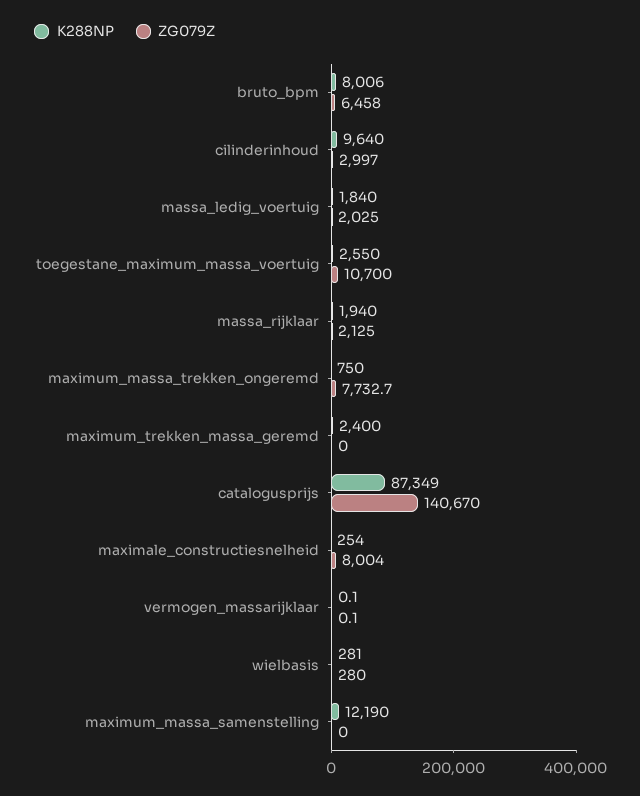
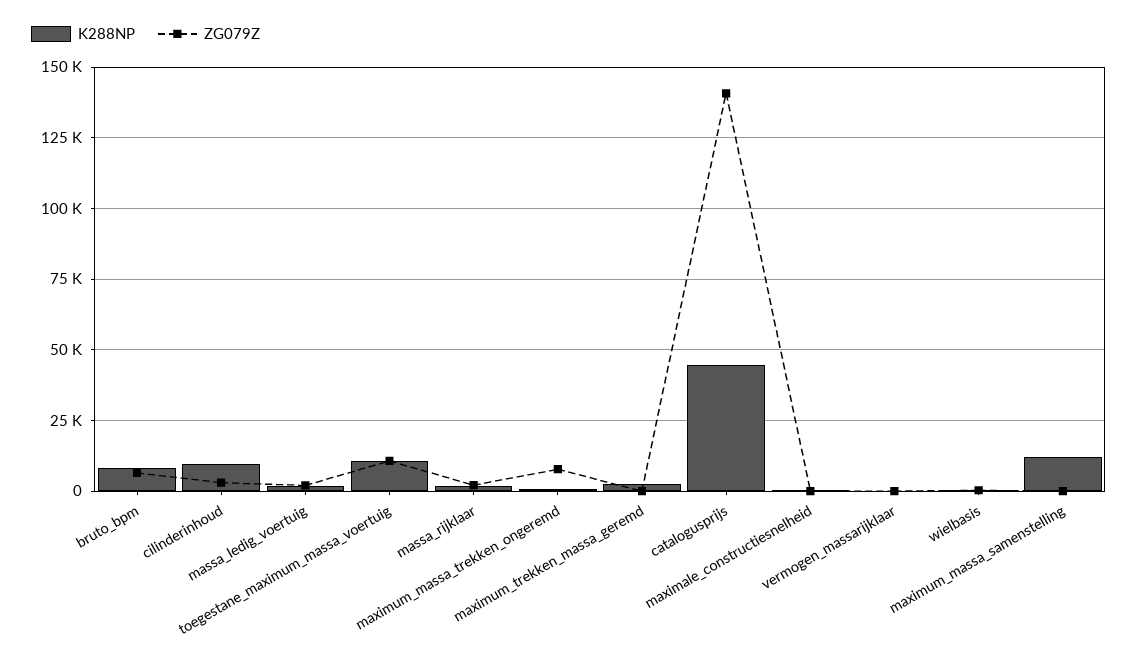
K288NP, toegestane_maximum_massa_voertuig: 2550 -> 10000
K288NP, catalogusprijs: 87349 -> 45000
ZG079Z, maximale_constructiesnelheid: 8004 -> 0

